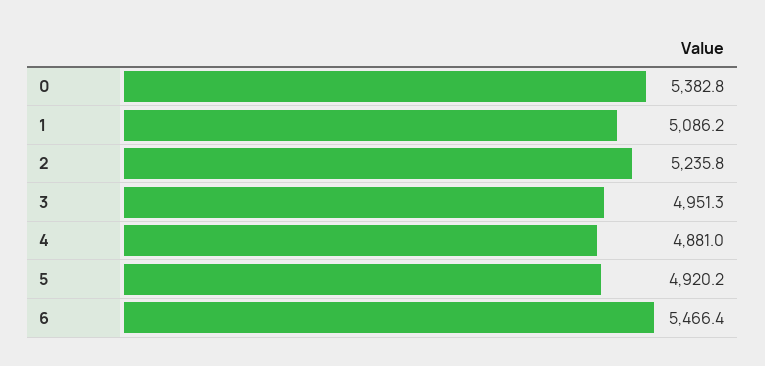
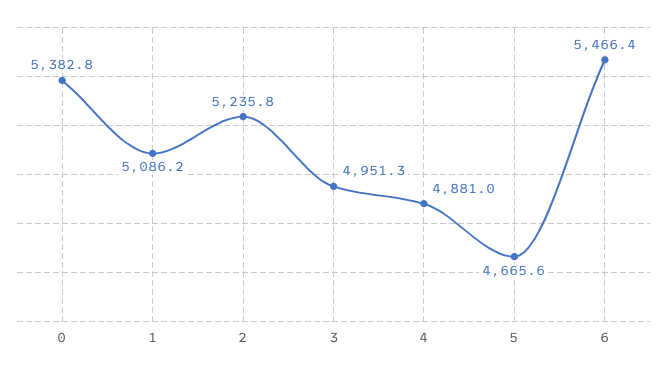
5: 4920.2 -> 4665.6

